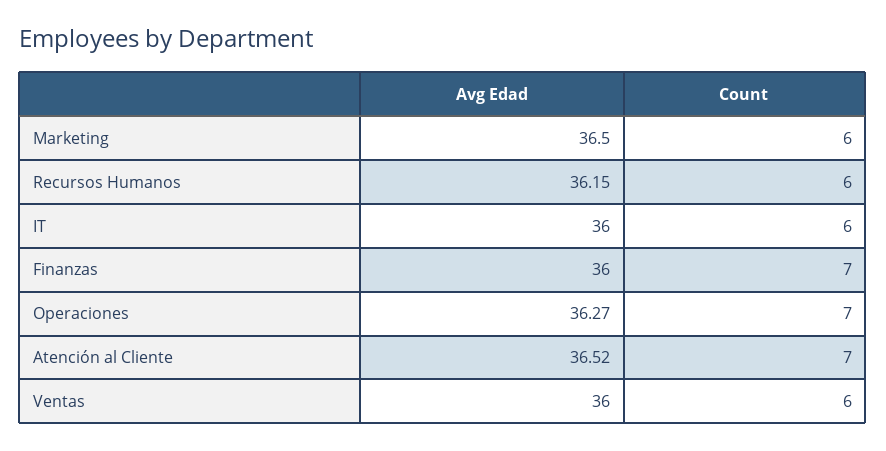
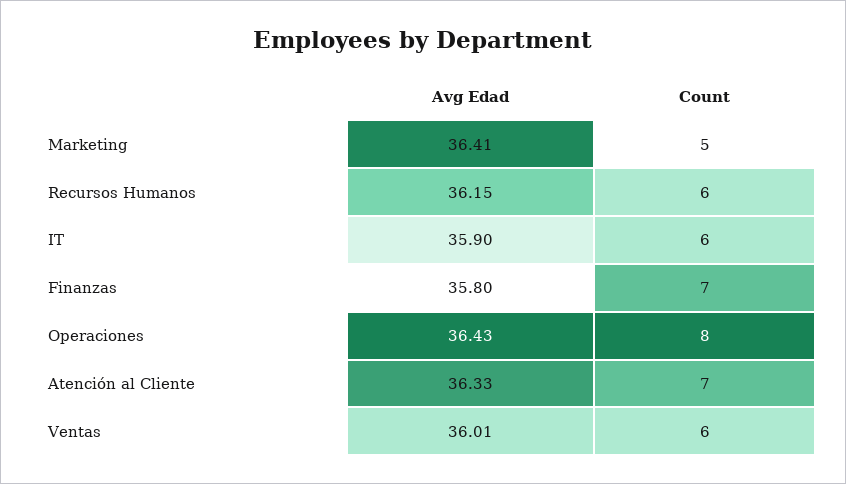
Avg Edad, Marketing: 36.5 -> 36.41
Count, Marketing: 6 -> 5
Avg Edad, IT: 36 -> 35.9
Avg Edad, Finanzas: 36 -> 35.8
Avg Edad, Operaciones: 36.27 -> 36.43
Count, Operaciones: 7 -> 8
Avg Edad, Atención al Cliente: 36.52 -> 36.33
Avg Edad, Ventas: 36 -> 36.01

